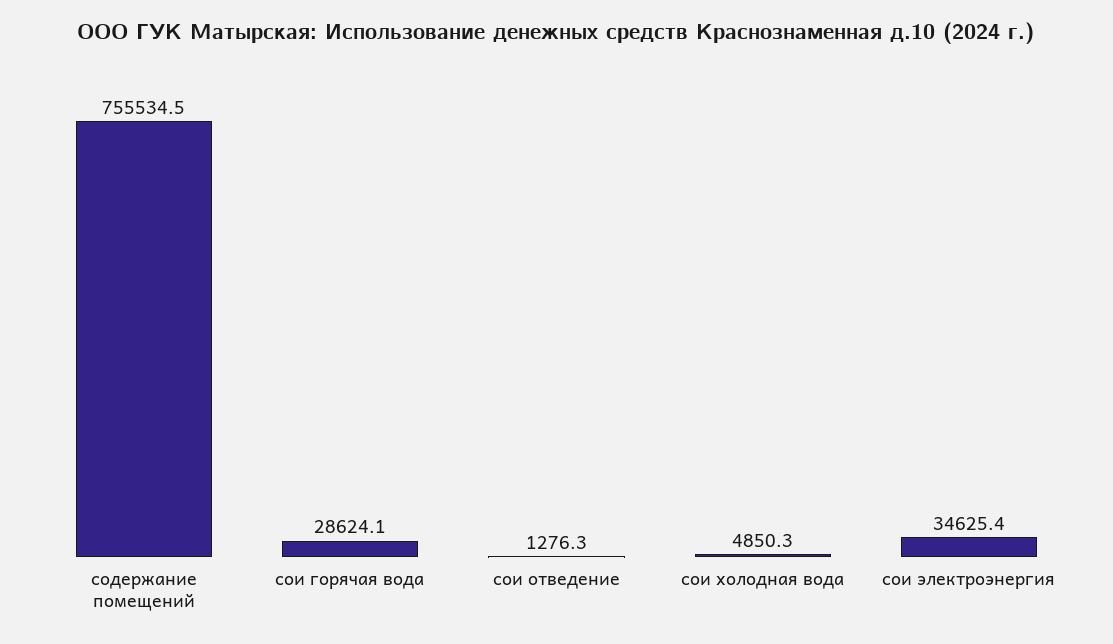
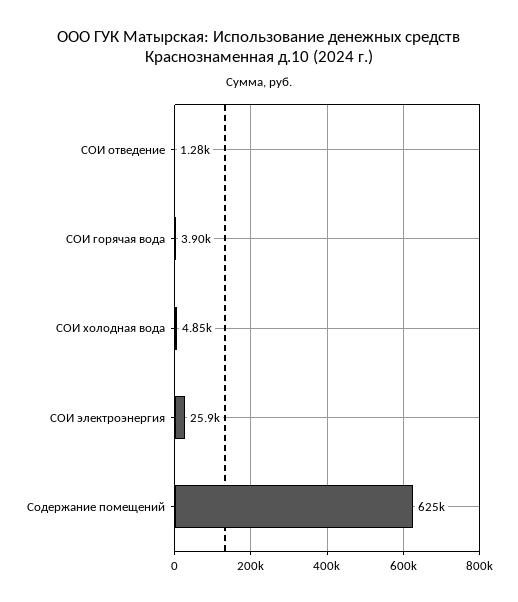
содержание помещений: 755534.5 -> 625000
сои горячая вода: 28624.1 -> 3900
сои электроэнергия: 34625.4 -> 25900

